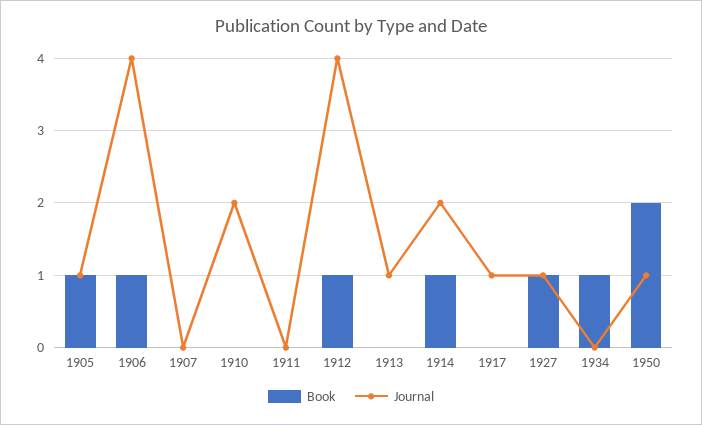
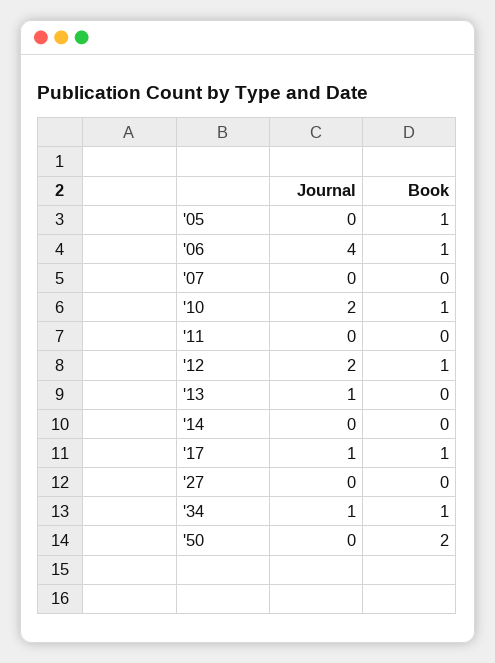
Journal, 1905: 1 -> 0
Book, 1910: 0 -> 1
Journal, 1912: 4 -> 2
Book, 1914: 1 -> 0
Journal, 1914: 2 -> 0
Book, 1917: 0 -> 1
Book, 1927: 1 -> 0
Journal, 1927: 1 -> 0
Journal, 1934: 0 -> 1
Journal, 1950: 1 -> 0

